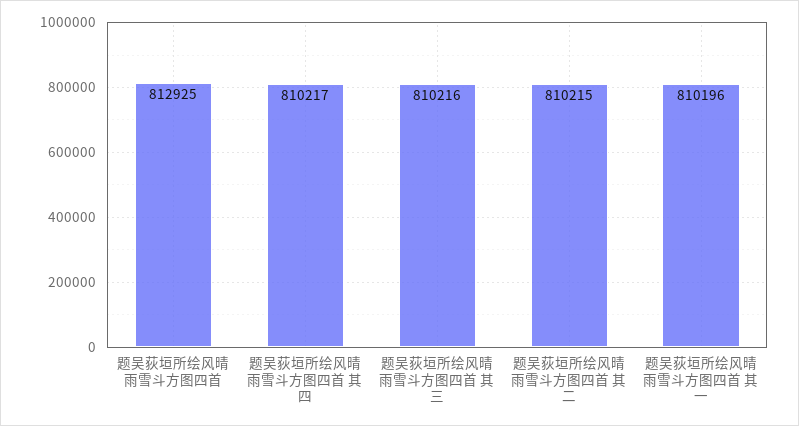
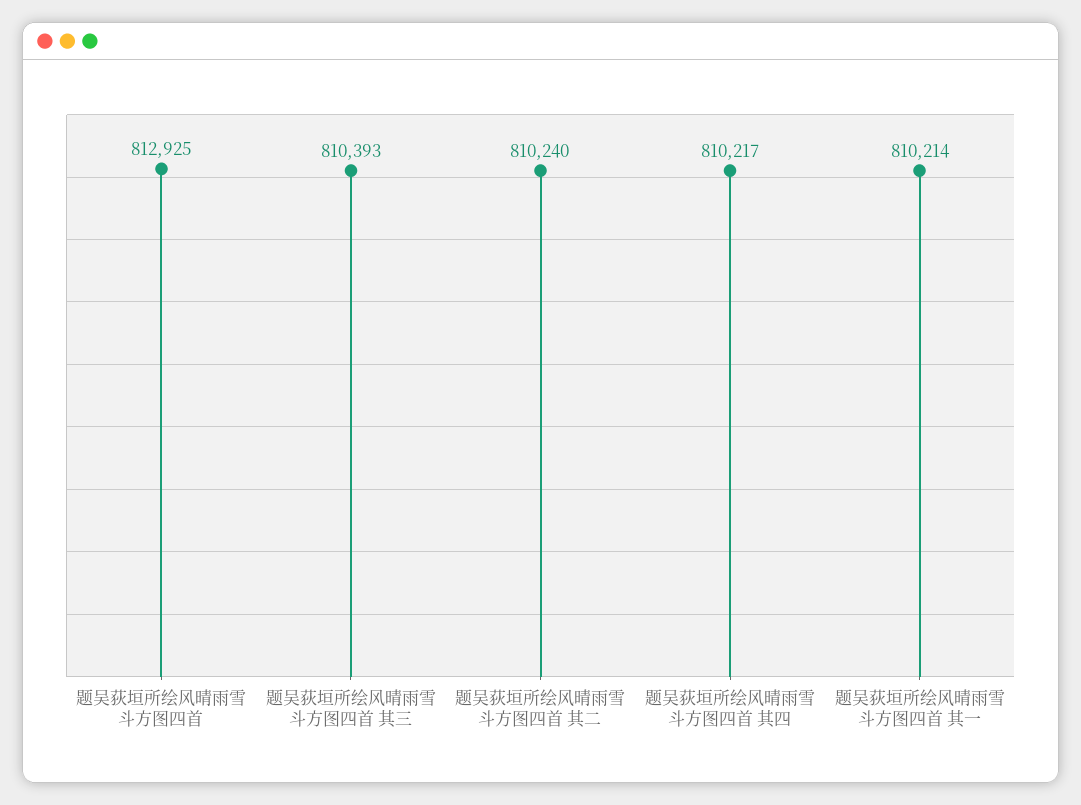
题吴荻垣所绘风晴雨雪斗方图四首 其三: 810216 -> 810393
题吴荻垣所绘风晴雨雪斗方图四首 其二: 810215 -> 810240
题吴荻垣所绘风晴雨雪斗方图四首 其一: 810196 -> 810214

